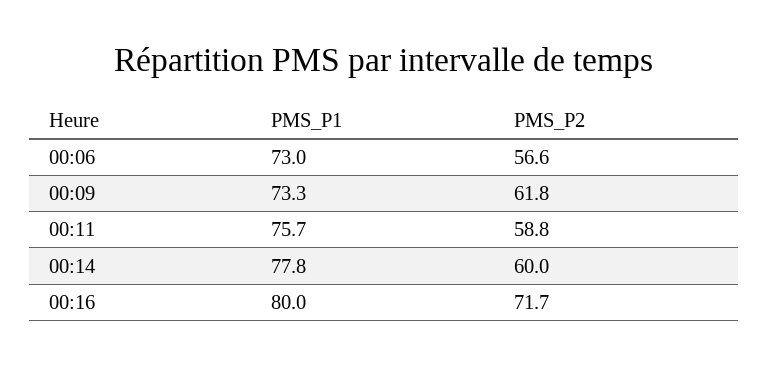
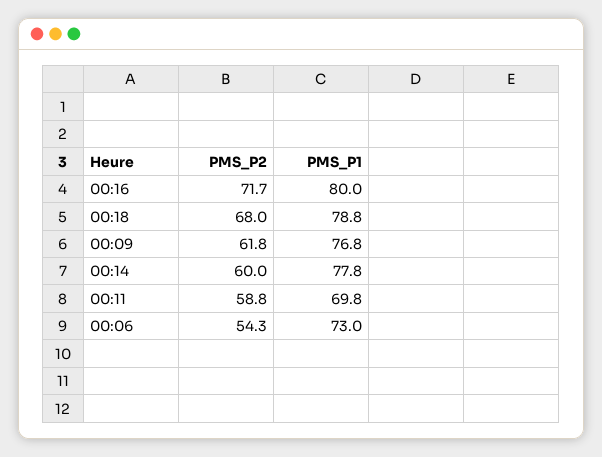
PMS_P2, 00:06: 56.6 -> 54.3
PMS_P1, 00:09: 73.3 -> 76.8
PMS_P1, 00:11: 75.7 -> 69.8
PMS_P2, 00:18: none -> 68
PMS_P1, 00:18: none -> 78.8

